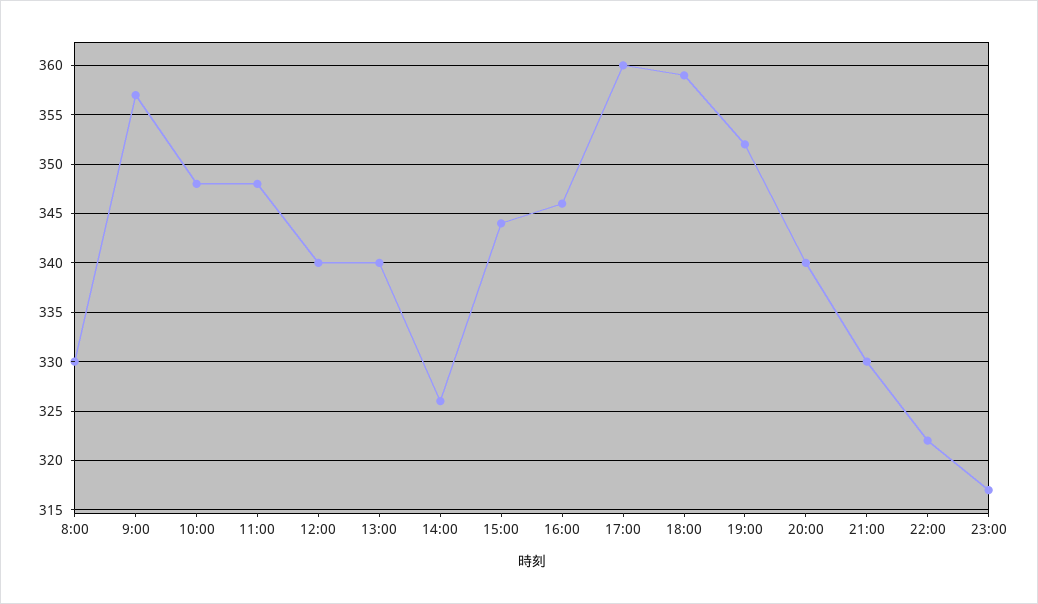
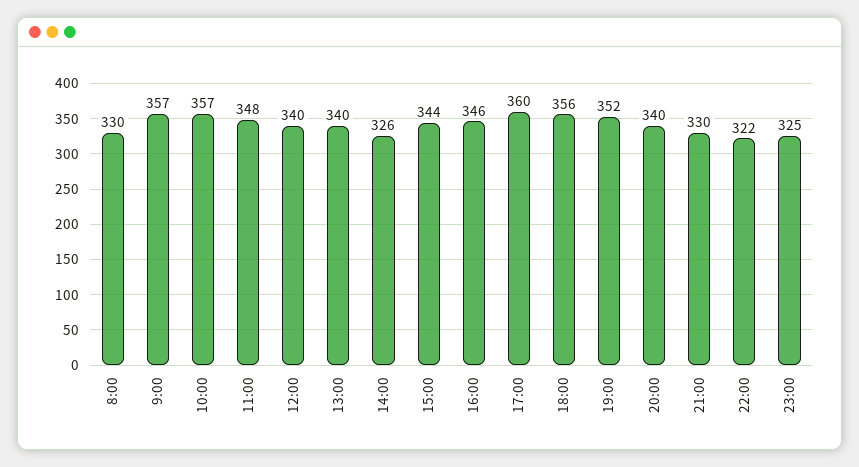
10:00: 348 -> 357
18:00: 359 -> 356
23:00: 317 -> 325

